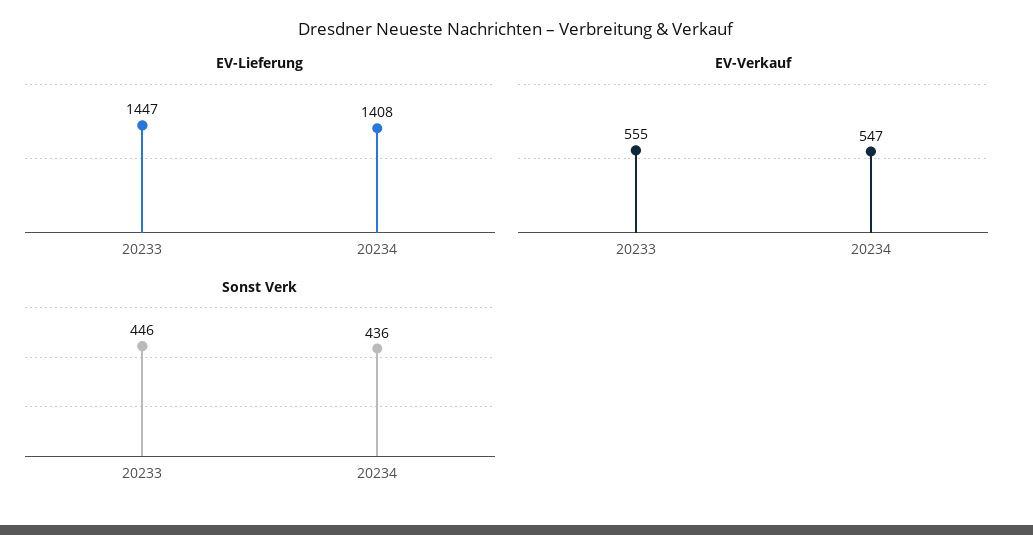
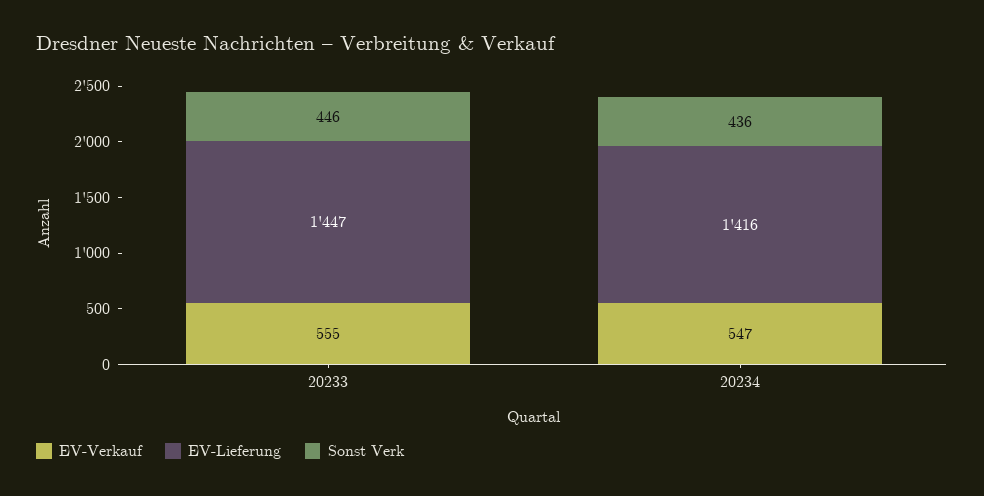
EV-Lieferung, 20234: 1408 -> 1416

